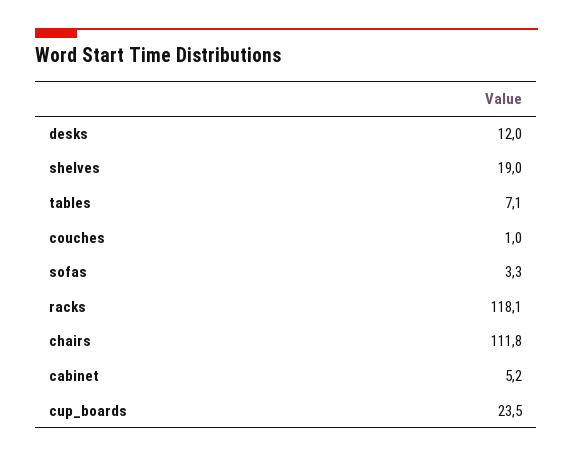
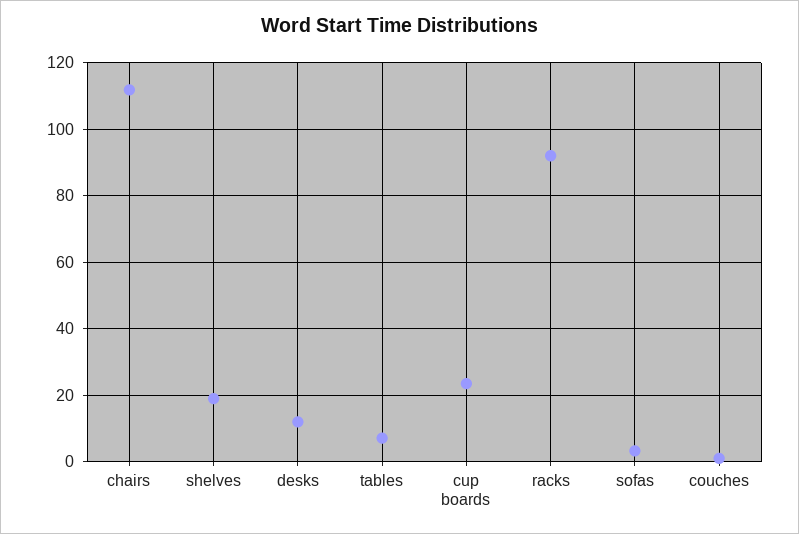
racks: 118.1 -> 92
cabinet: 5.2 -> none

